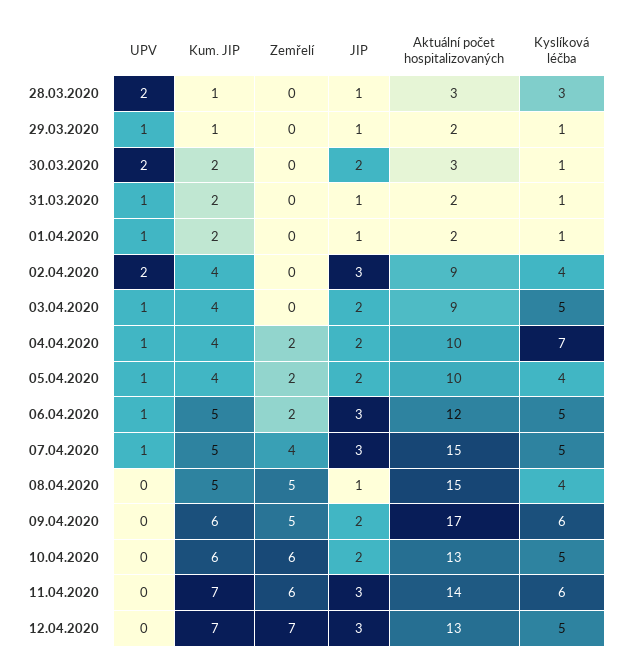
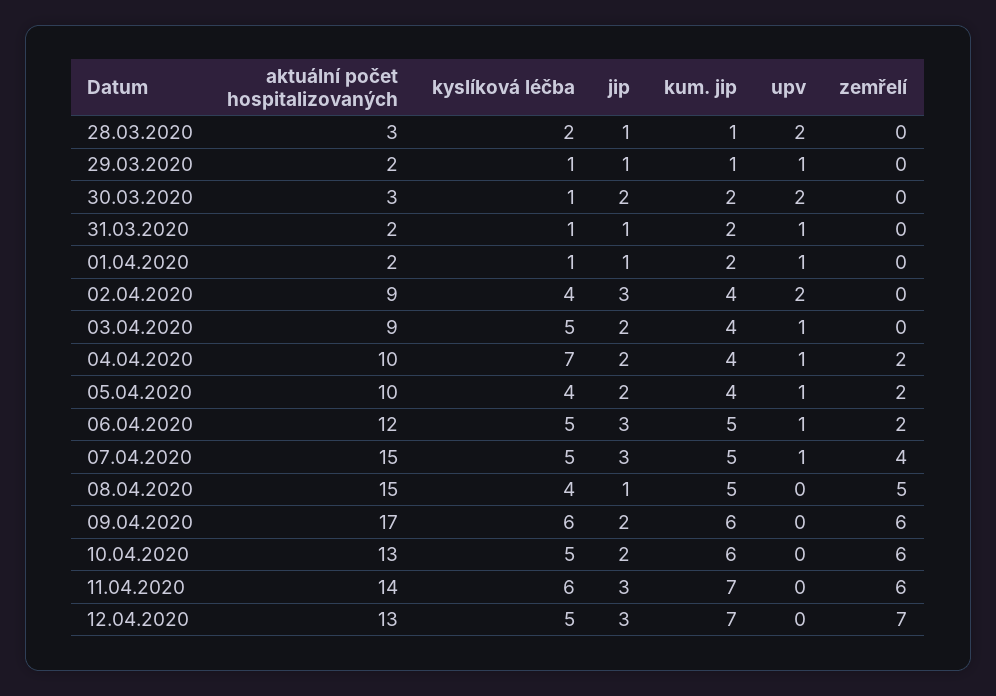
Kyslíková léčba, 28.03.2020: 3 -> 2
Zemřelí, 09.04.2020: 5 -> 6

